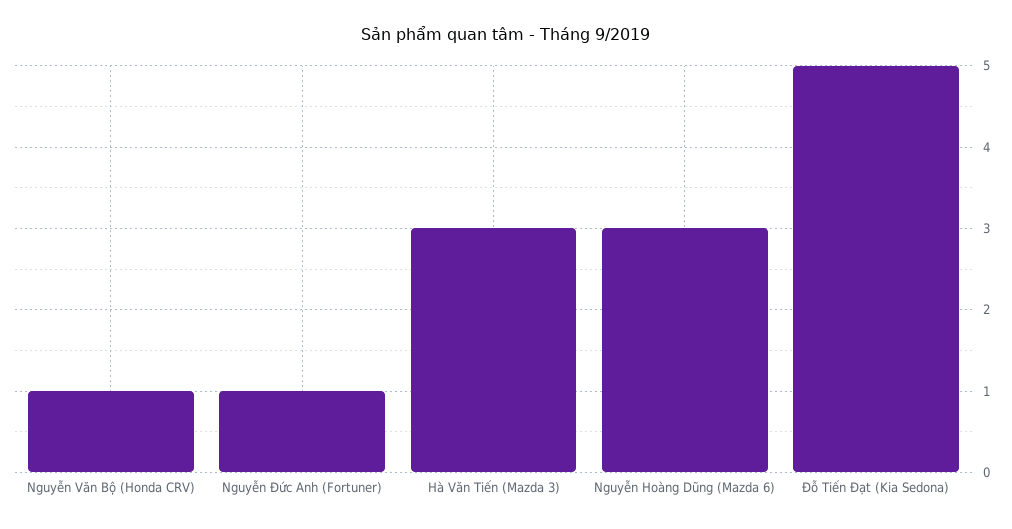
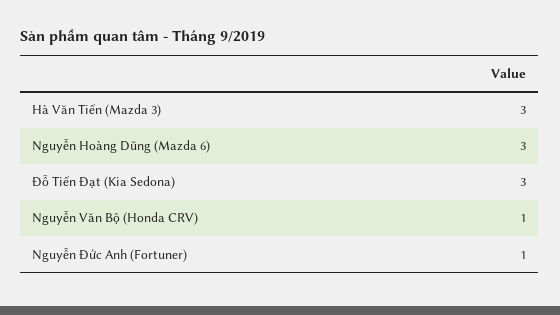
Đỗ Tiến Đạt (Kia Sedona): 5 -> 3

